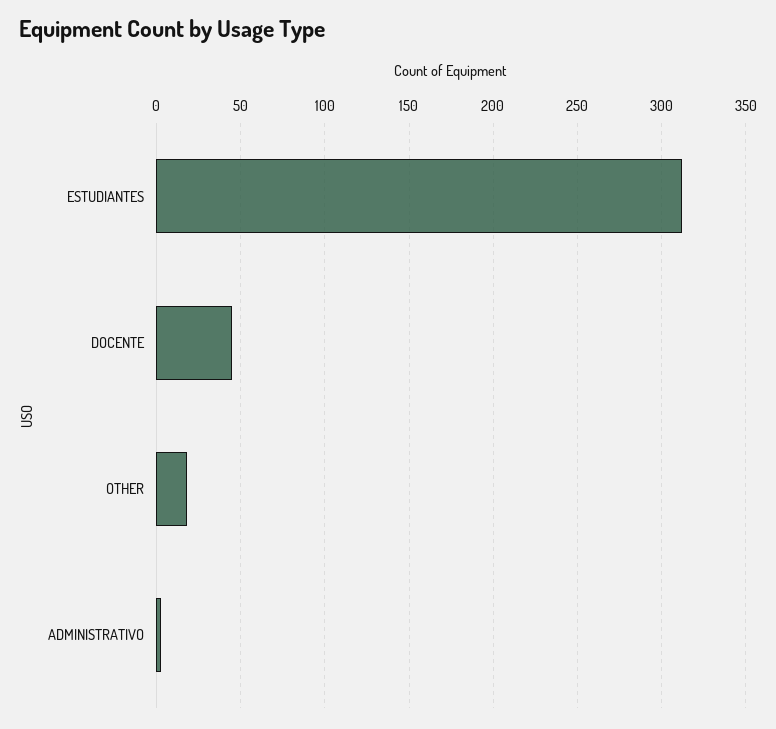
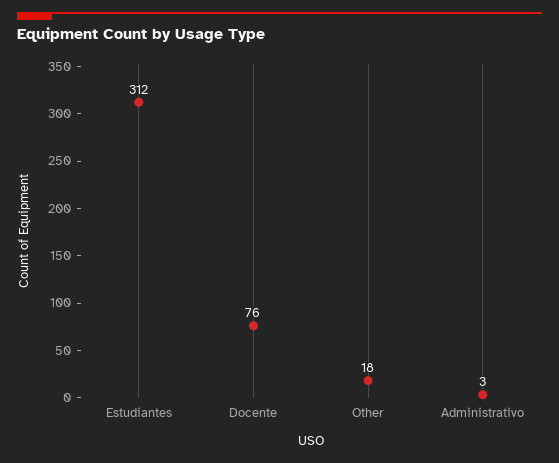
DOCENTE: 45 -> 76

